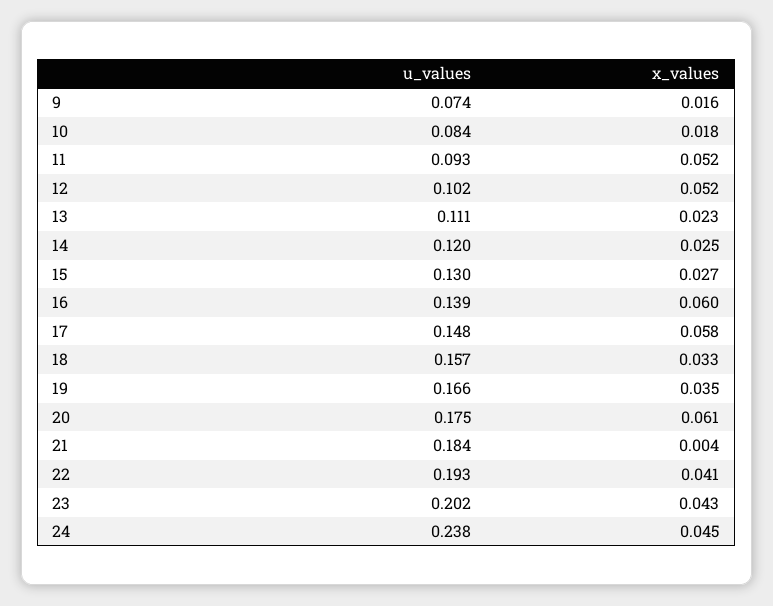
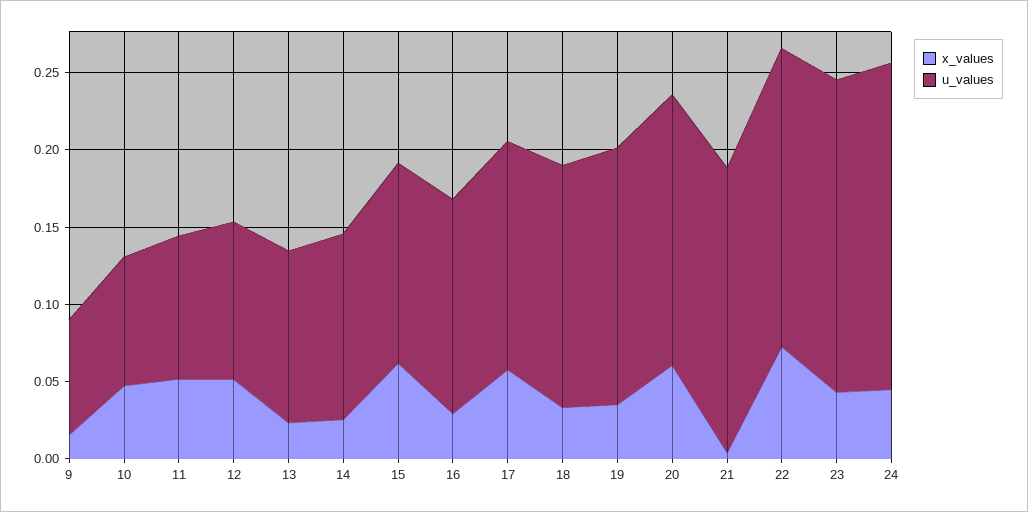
x_values, 10: 0.018 -> 0.05
x_values, 15: 0.027 -> 0.06
x_values, 16: 0.06 -> 0.03
x_values, 22: 0.041 -> 0.07
u_values, 24: 0.238 -> 0.21

